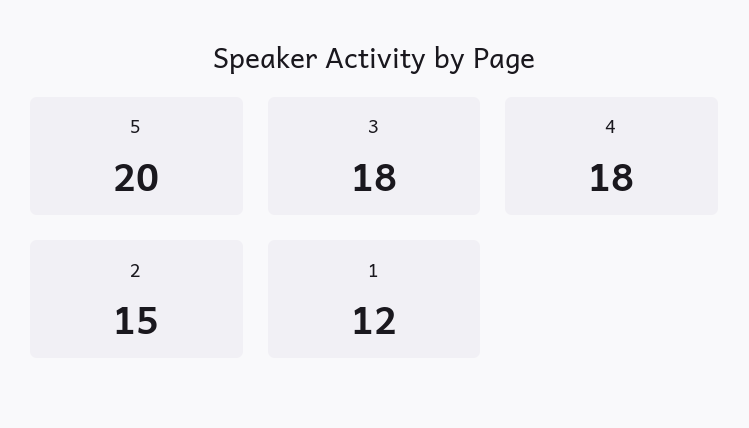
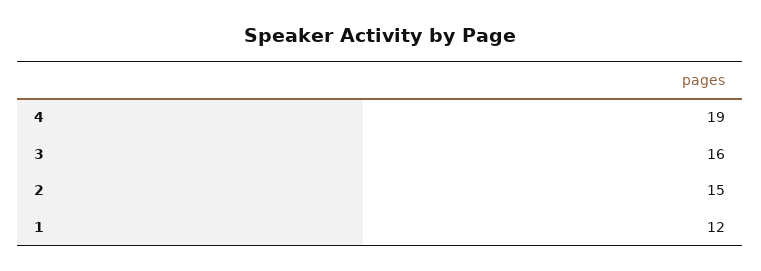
5: 20 -> none
3: 18 -> 16
4: 18 -> 19

